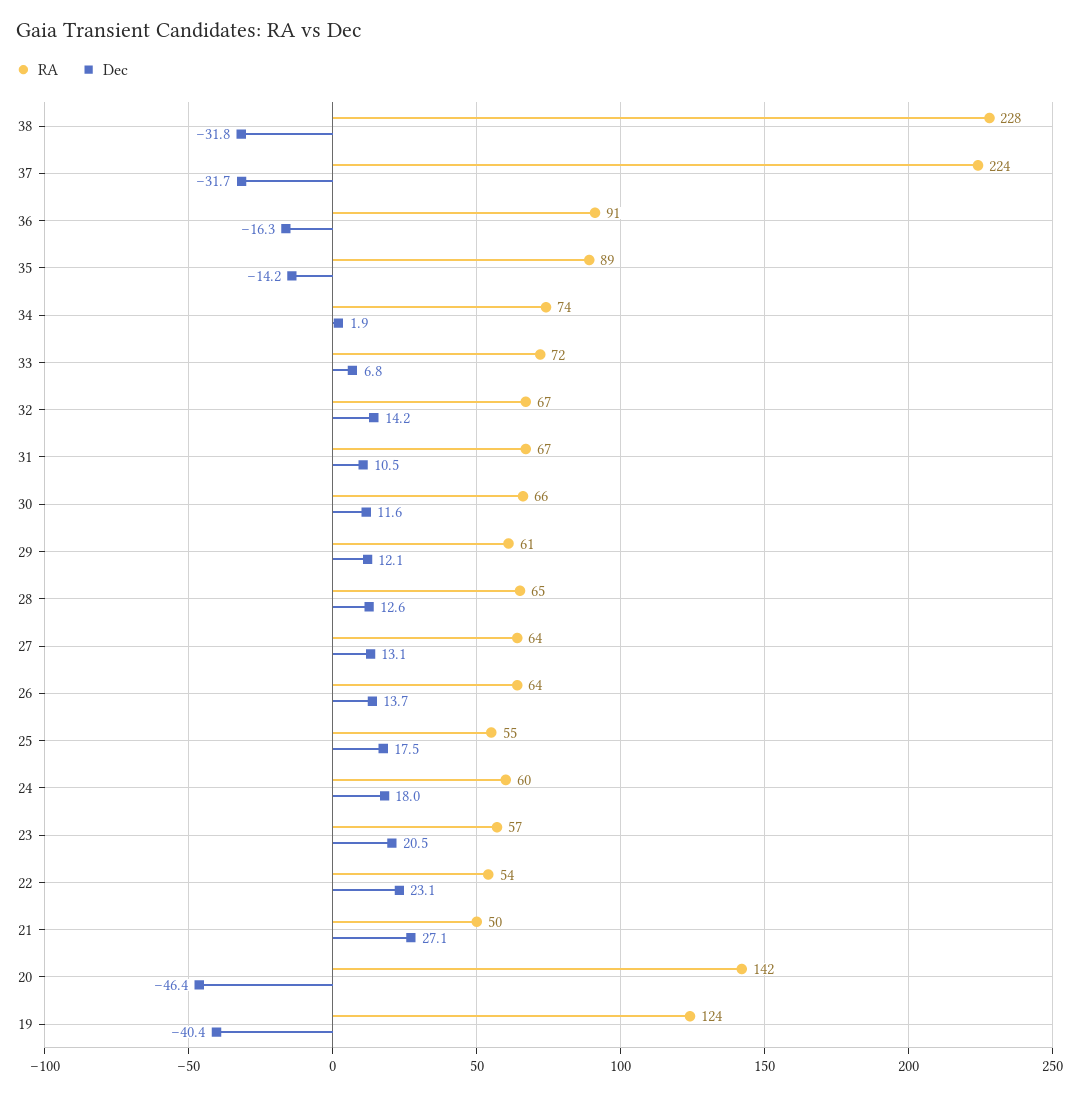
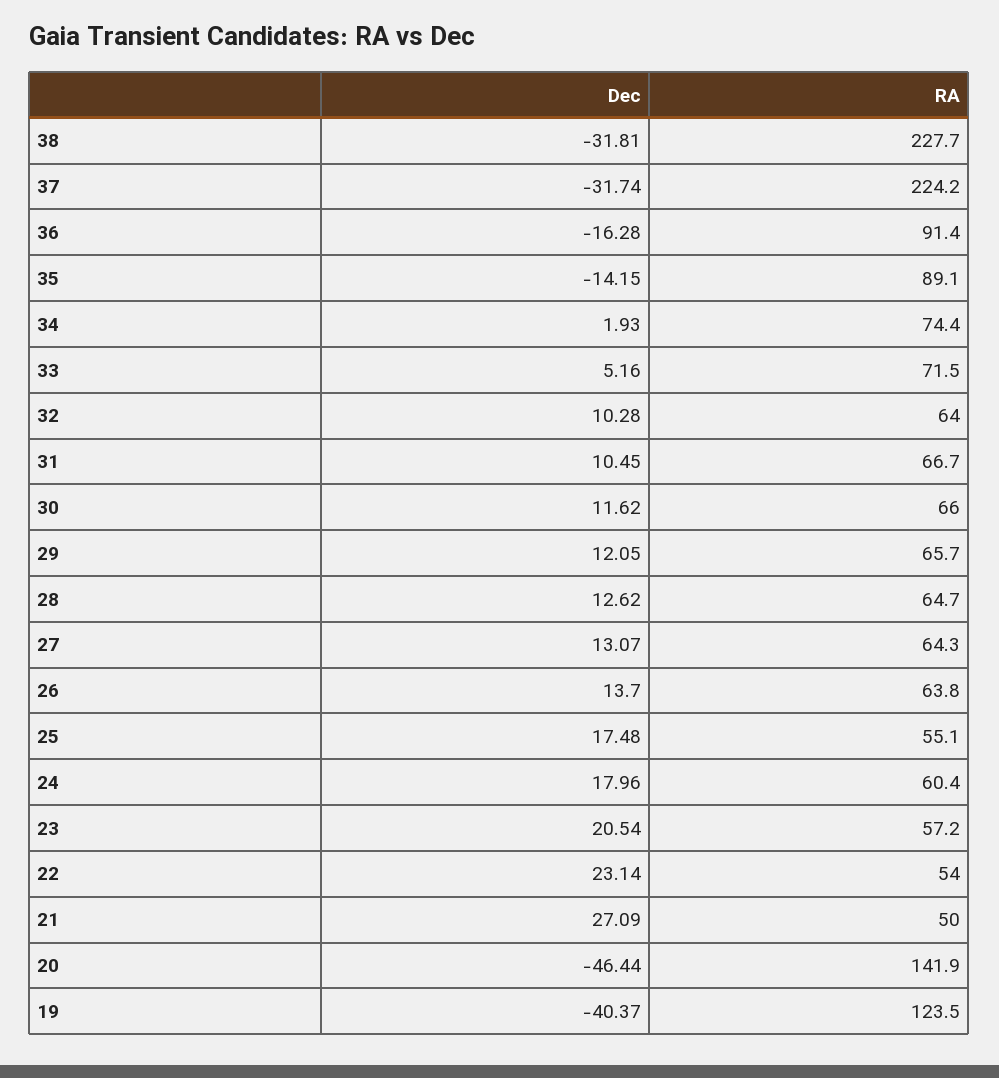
Dec, 33: 6.8 -> 5.16
RA, 32: 67 -> 64
Dec, 32: 14.2 -> 10.28
RA, 29: 61 -> 65.7

